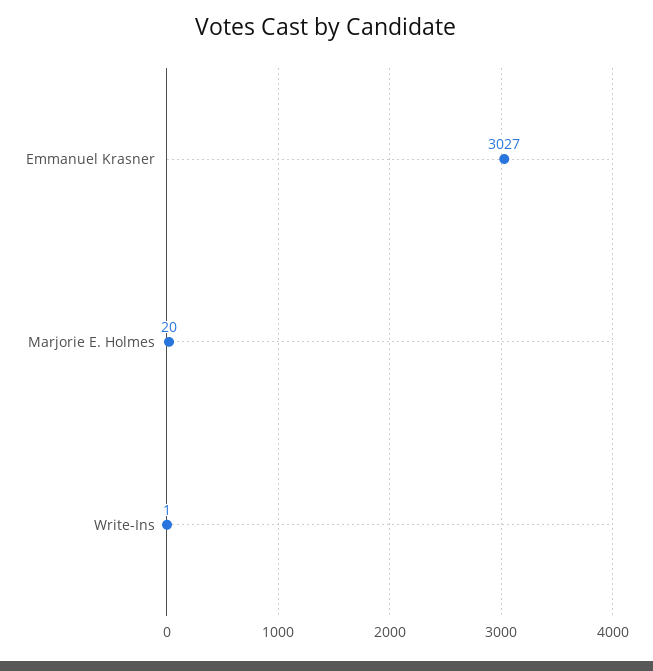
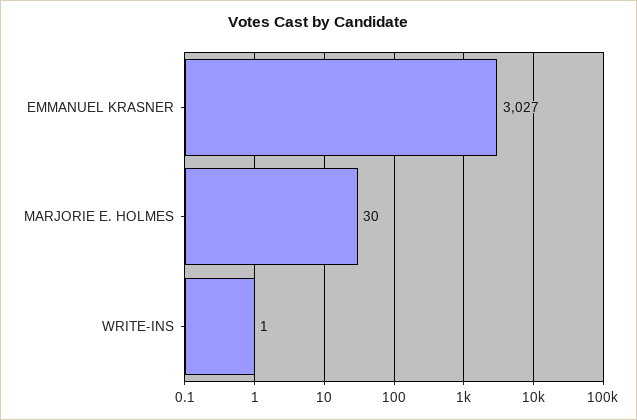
Marjorie E. Holmes: 20 -> 30

